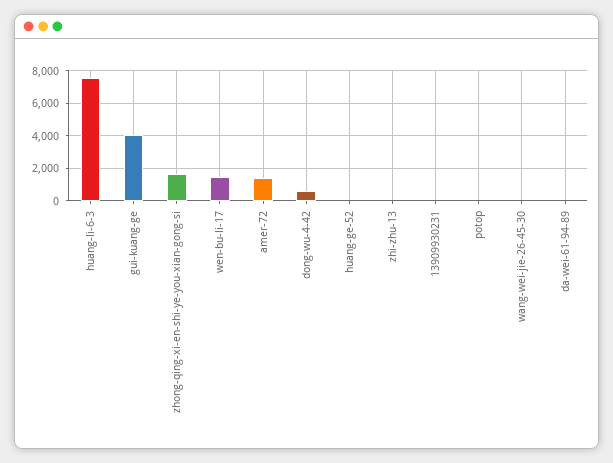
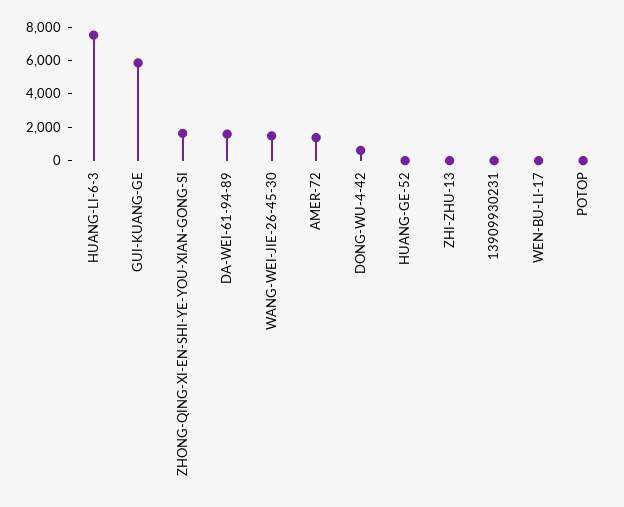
gui-kuang-ge: 4000 -> 6000
wen-bu-li-17: 1500 -> 0
wang-wei-jie-26-45-30: 0 -> 1500
da-wei-61-94-89: 0 -> 1500

